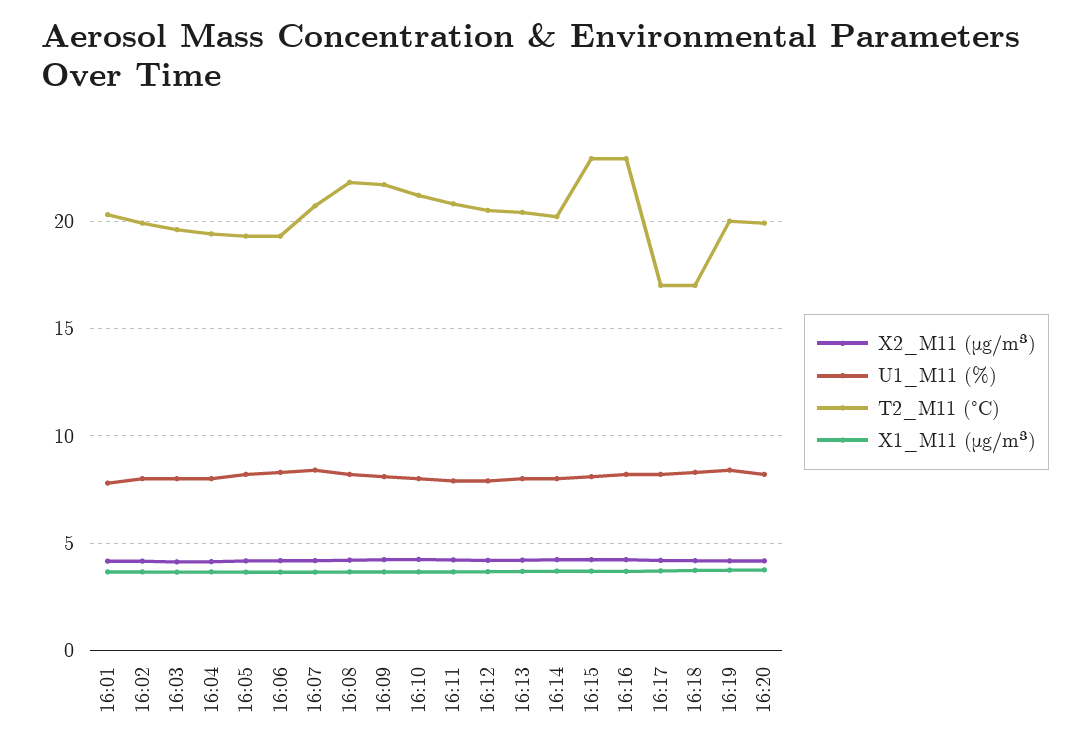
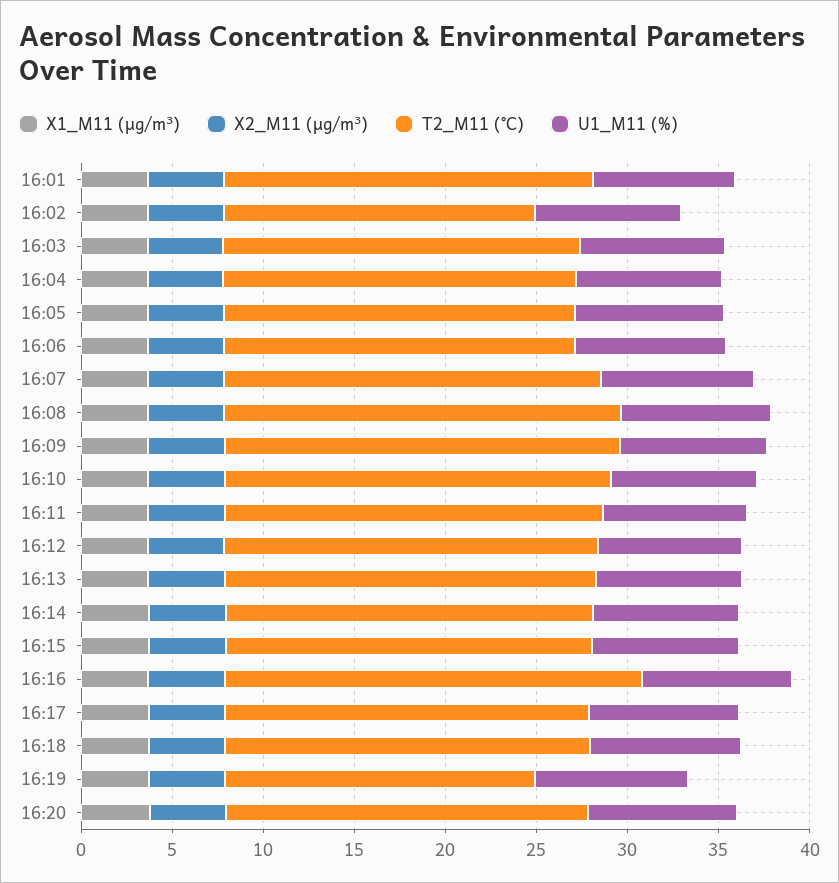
T2_M11 (°C), 16:02: 20 -> 17
T2_M11 (°C), 16:15: 23 -> 20
T2_M11 (°C), 16:17: 17 -> 20
T2_M11 (°C), 16:18: 17 -> 20
T2_M11 (°C), 16:19: 20 -> 17

